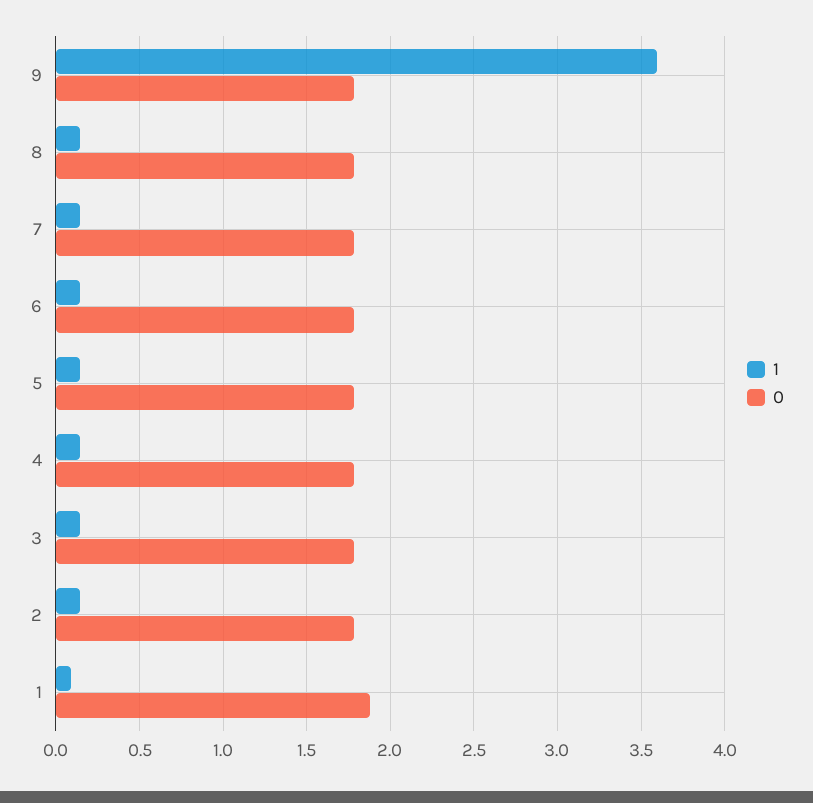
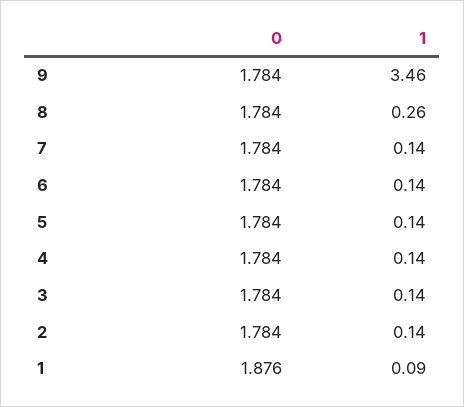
1, 9: 3.6 -> 3.46
1, 8: 0.15 -> 0.26

